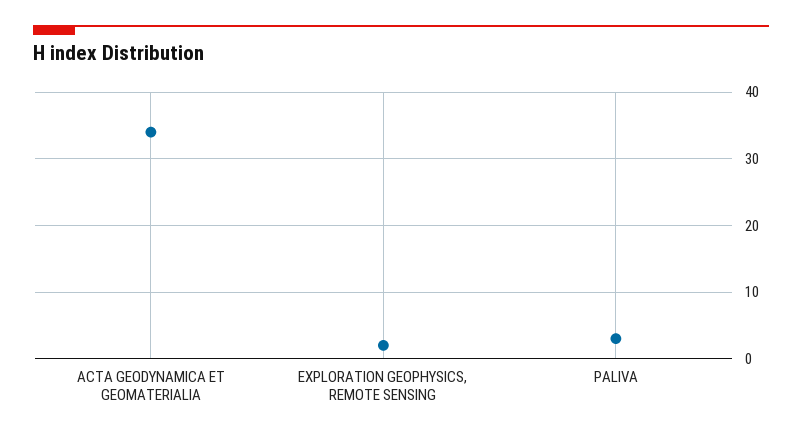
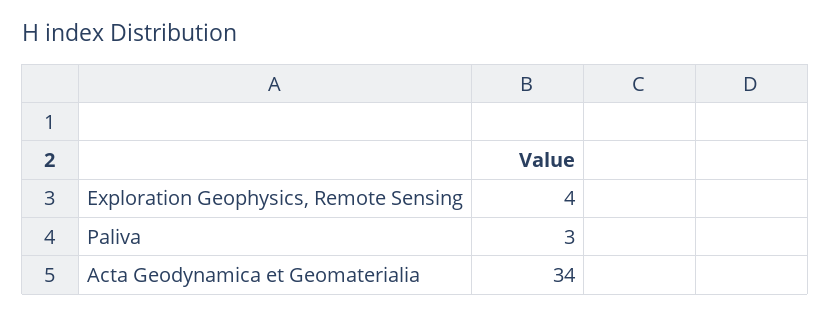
EXPLORATION GEOPHYSICS, REMOTE SENSING: 2 -> 4

